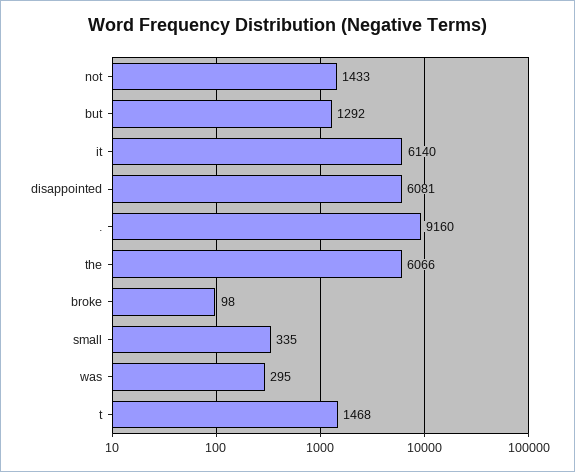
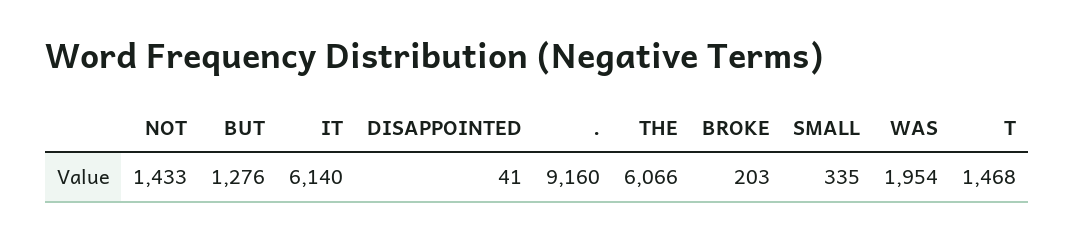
but: 1292 -> 1276
disappointed: 6081 -> 41
broke: 98 -> 203
was: 295 -> 1954

